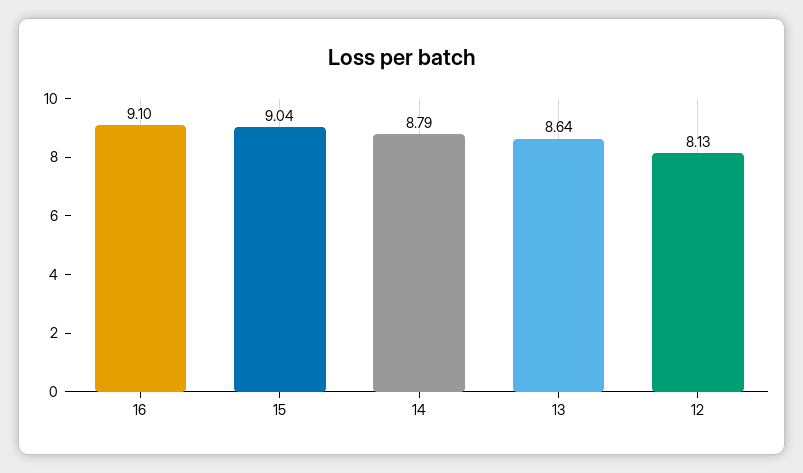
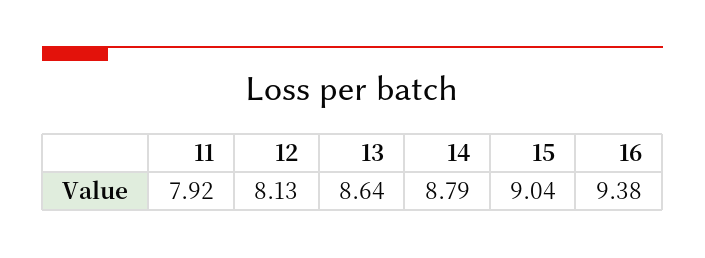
16: 9.1 -> 9.38
11: none -> 7.92

